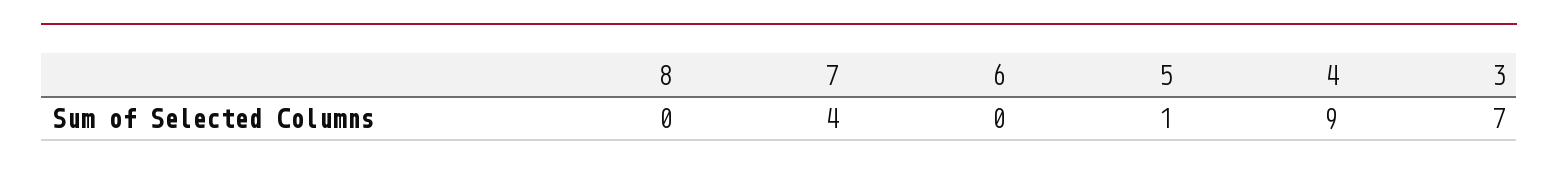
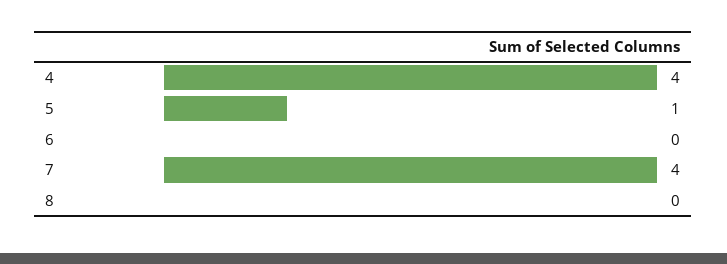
4: 9 -> 4
3: 7 -> none

